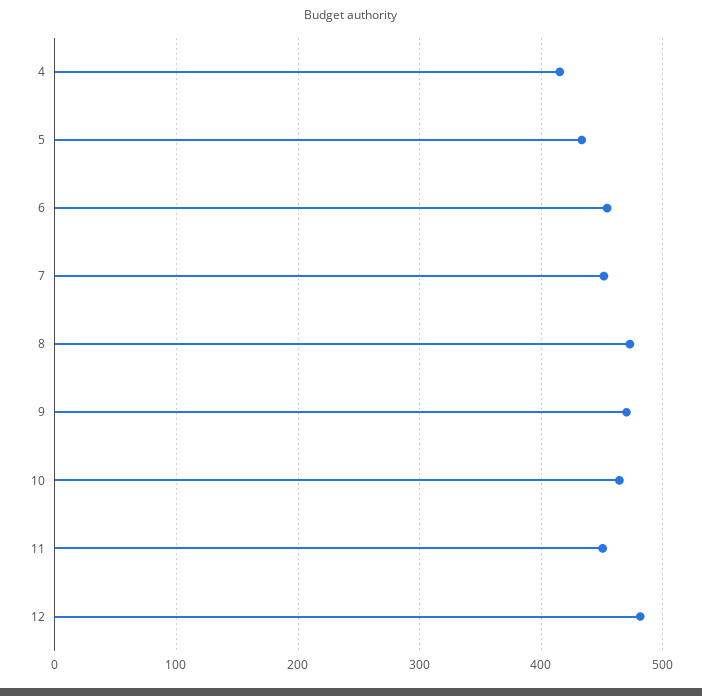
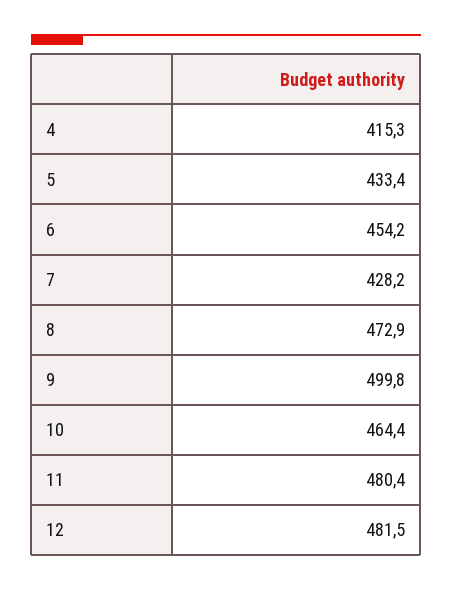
7: 450 -> 428.2
9: 470 -> 499.8
11: 450 -> 480.4

